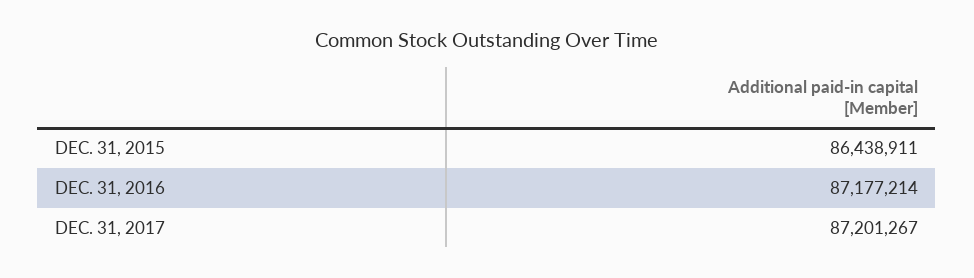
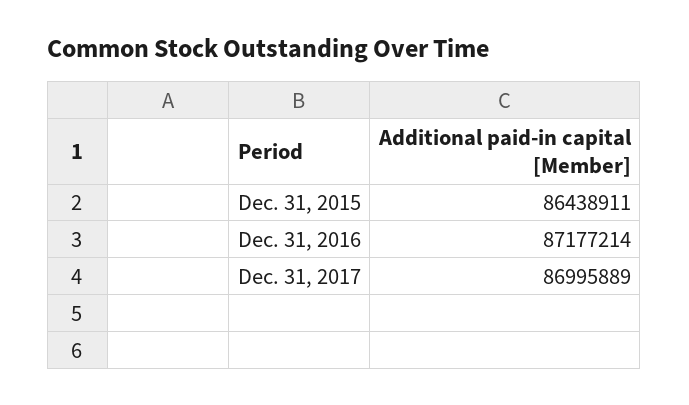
DEC. 31, 2017: 87201267 -> 86995889

